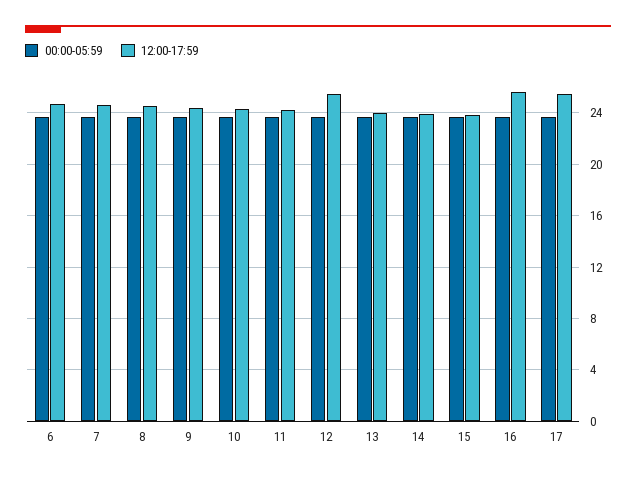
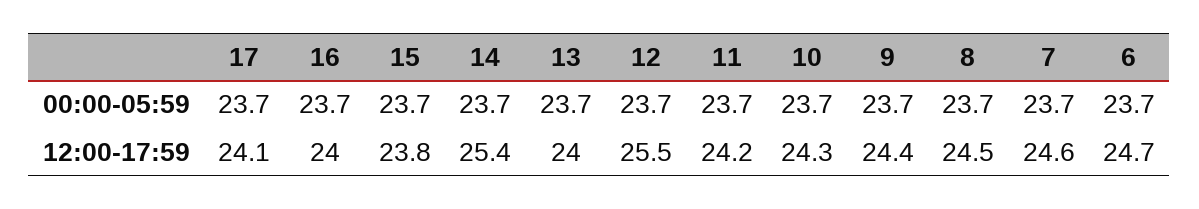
12:00-17:59, 14: 24 -> 25.4
12:00-17:59, 16: 25.5 -> 24
12:00-17:59, 17: 25.5 -> 24.1

